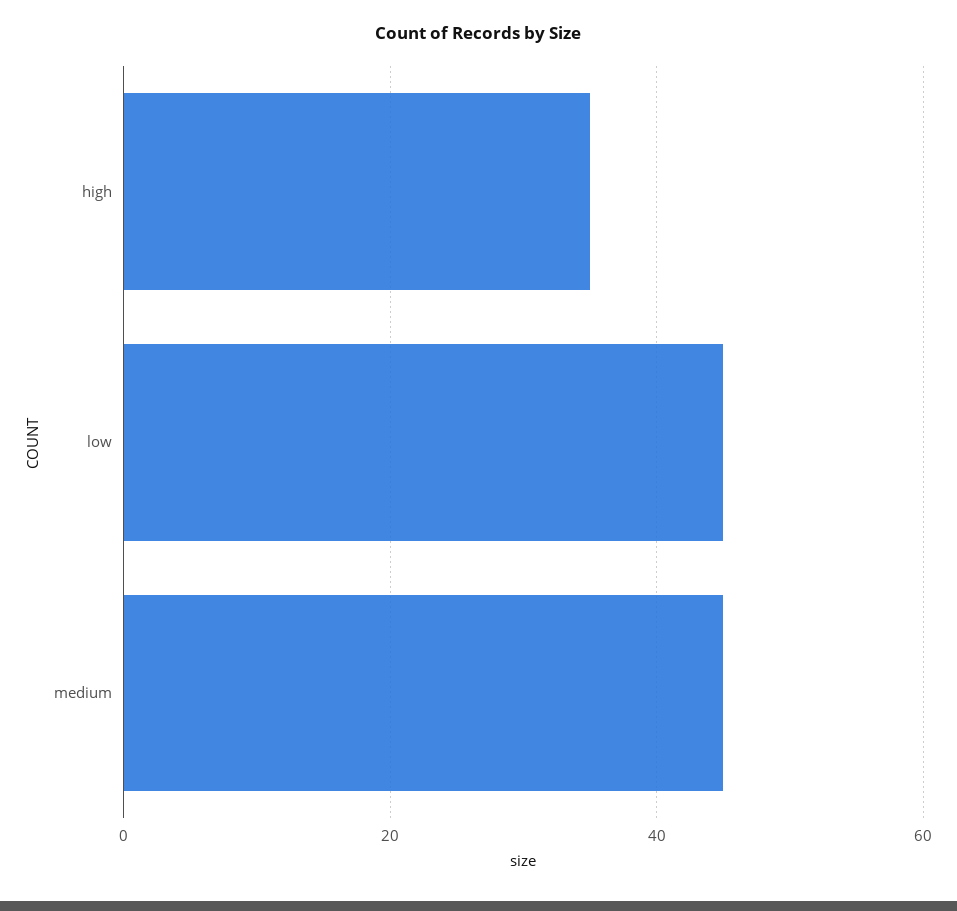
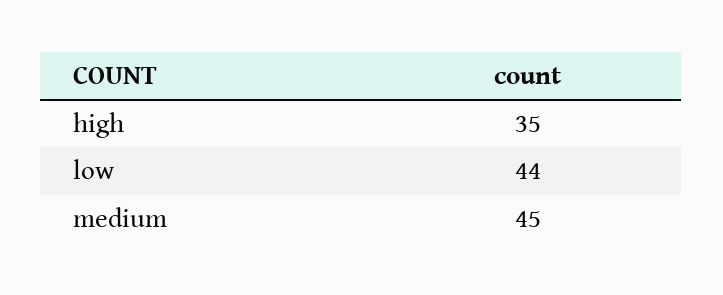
low: 45 -> 44

